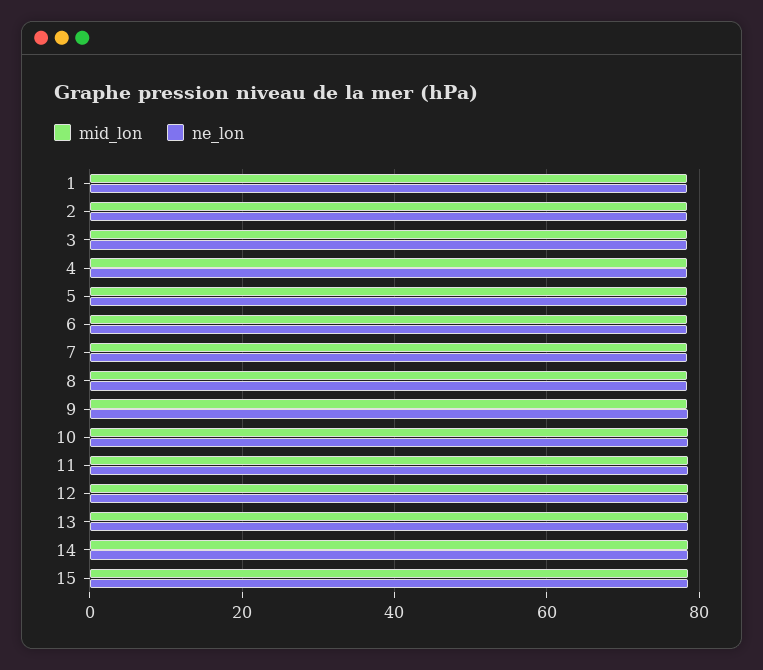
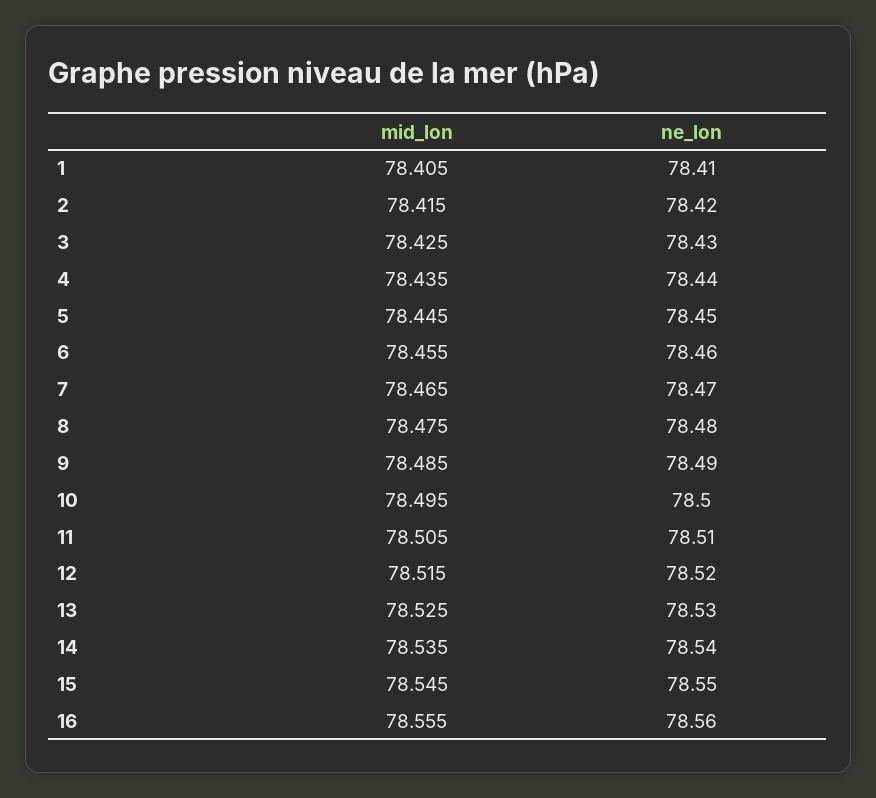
mid_lon, 16: none -> 78.555
ne_lon, 16: none -> 78.56

